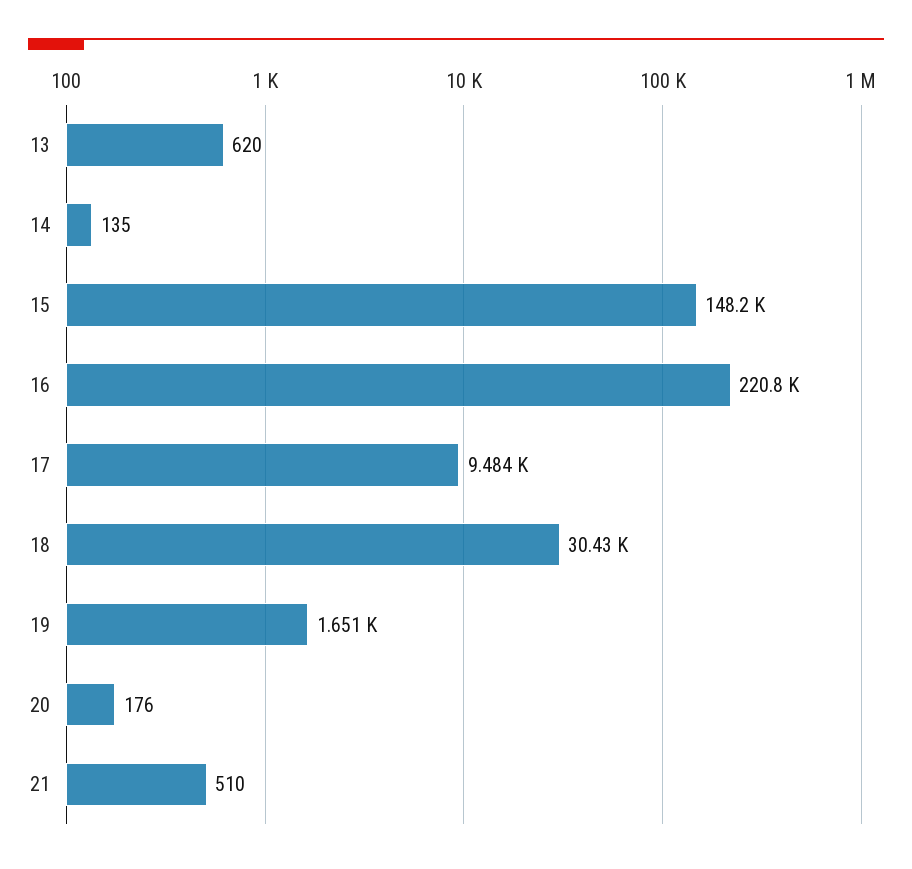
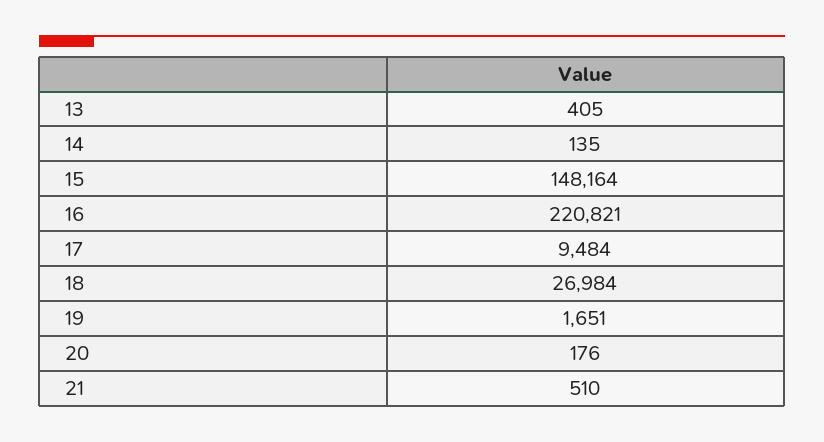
13: 620 -> 405
18: 30430 -> 26984

